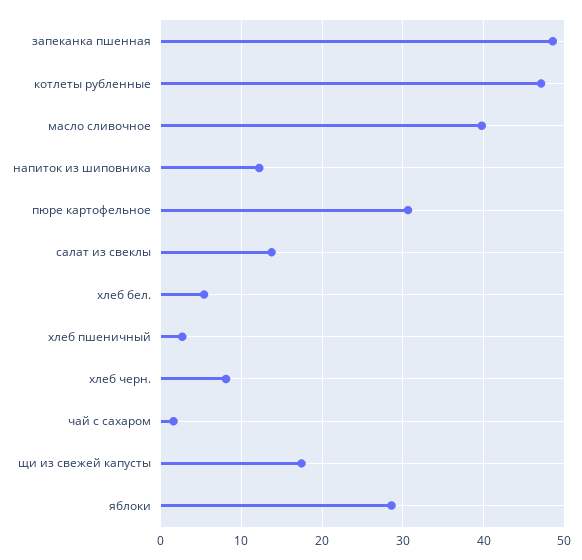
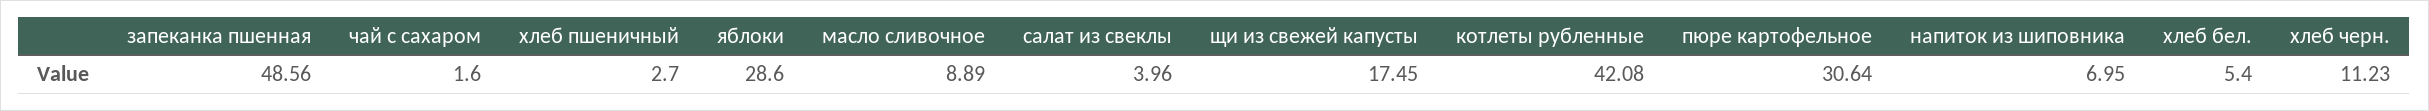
котлеты рубленные: 47 -> 42.08
масло сливочное: 40 -> 8.89
напиток из шиповника: 12 -> 6.95
салат из свеклы: 14 -> 3.96
хлеб черн.: 8 -> 11.23

